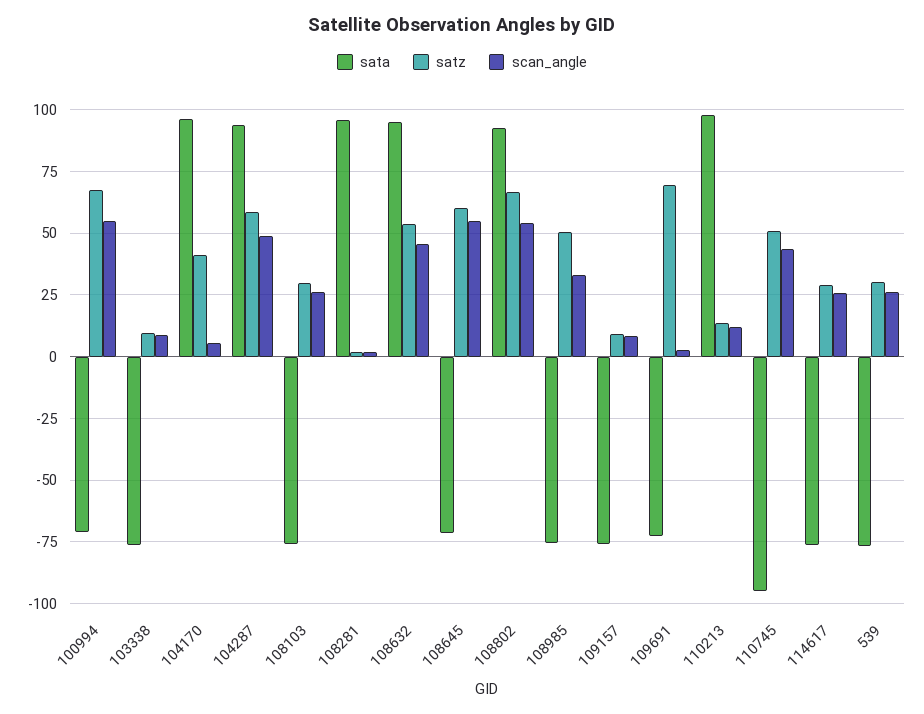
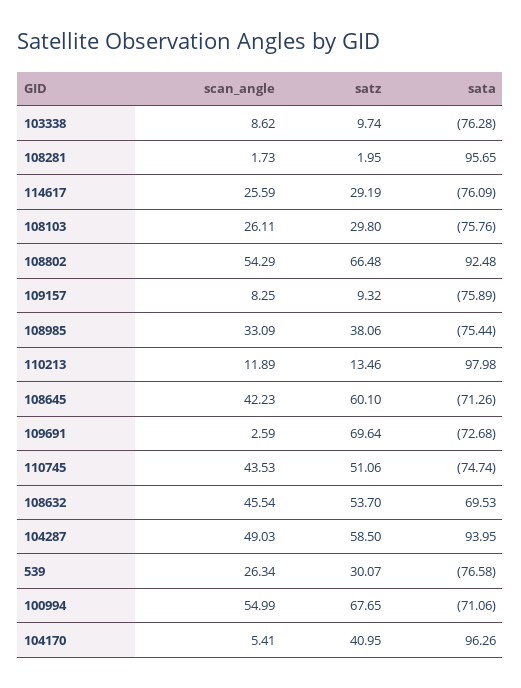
sata, 108632: 95 -> 69.53
scan_angle, 108645: 55 -> 42.23
satz, 108985: 50 -> 38.06
sata, 110745: -95 -> -74.74

